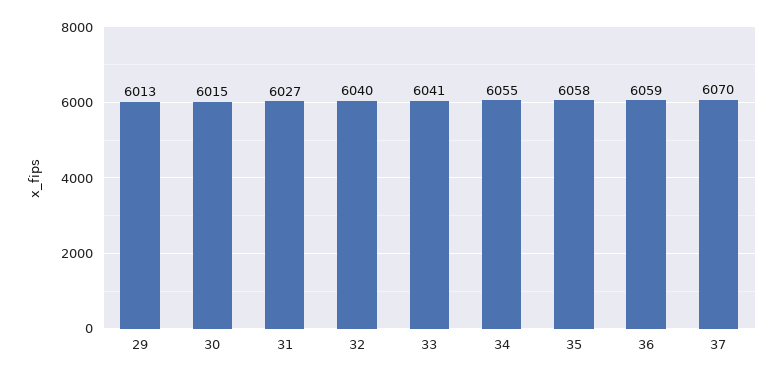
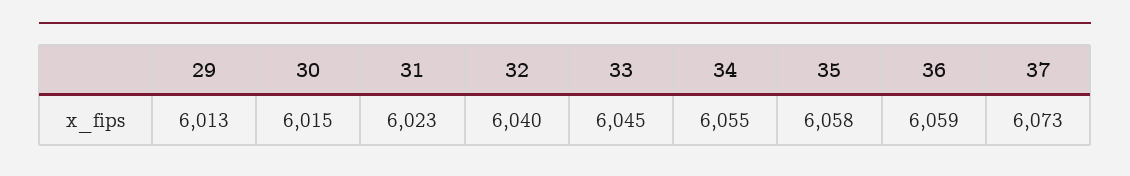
31: 6027 -> 6023
33: 6041 -> 6045
37: 6070 -> 6073

